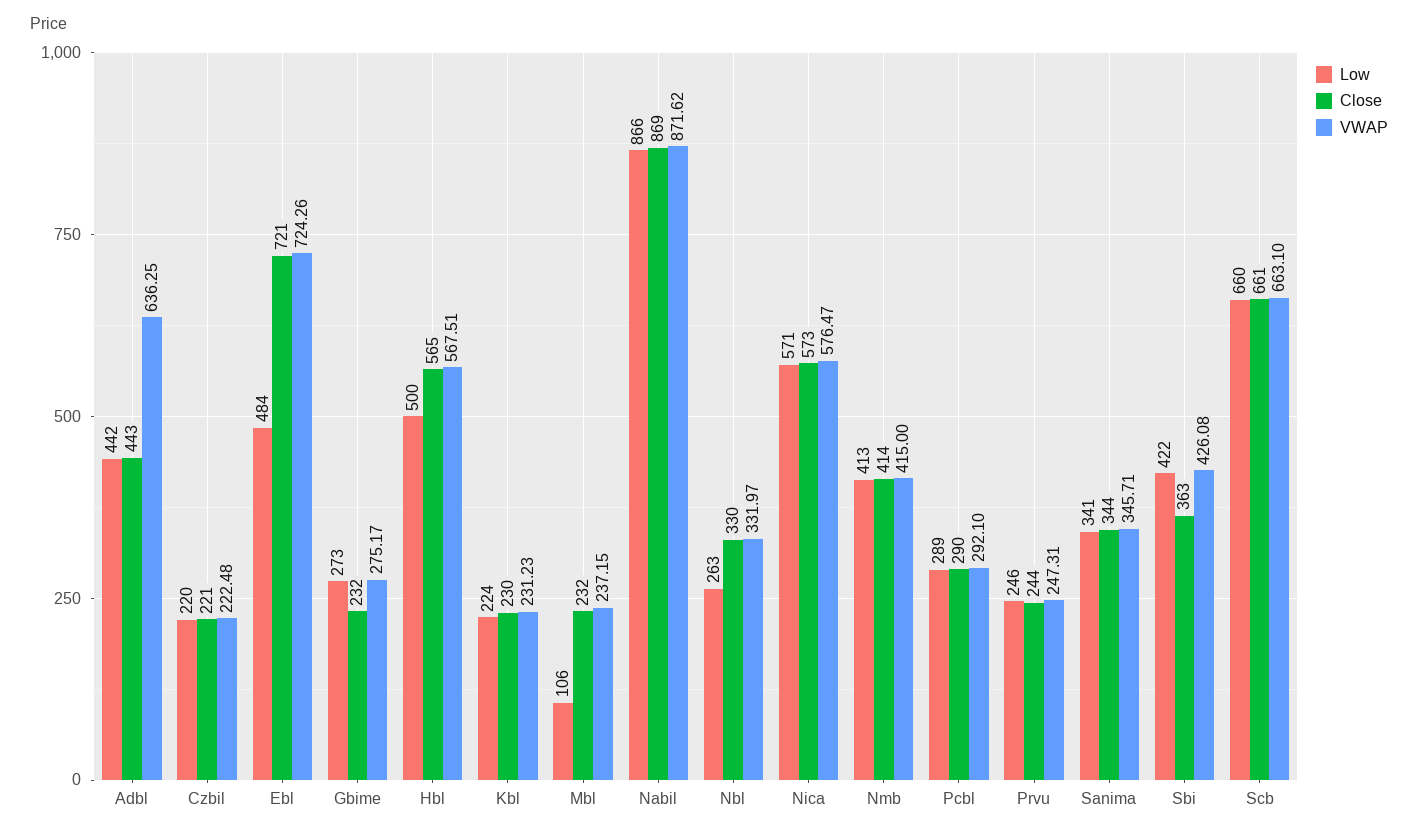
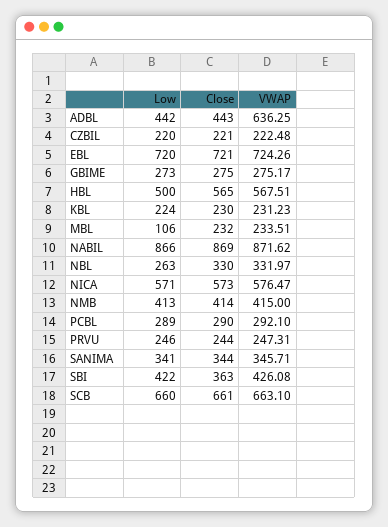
Low, Ebl: 484 -> 720
Close, Gbime: 232 -> 275
VWAP, Mbl: 237.15 -> 233.51

